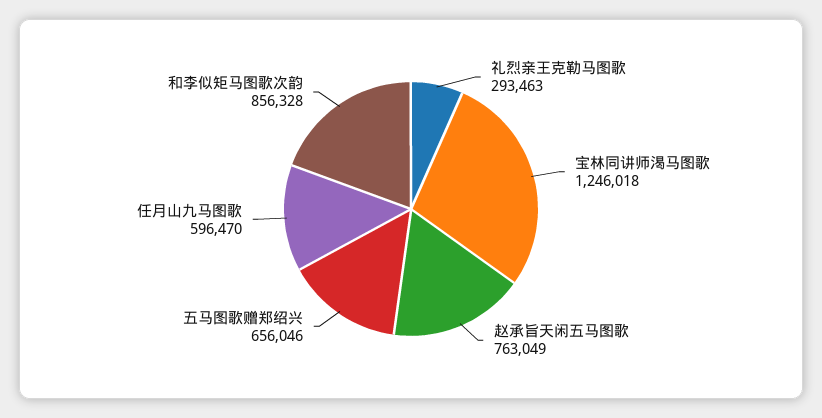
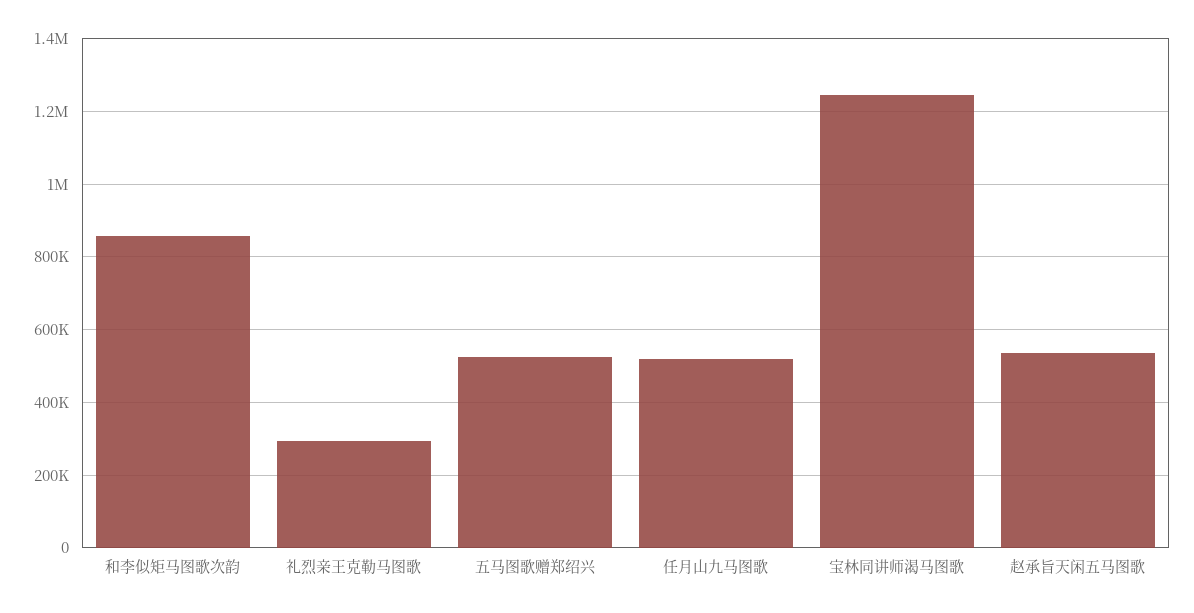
赵承旨天闲五马图歌: 763049 -> 540000
五马图歌赠郑绍兴: 656046 -> 520000
任月山九马图歌: 596470 -> 520000

